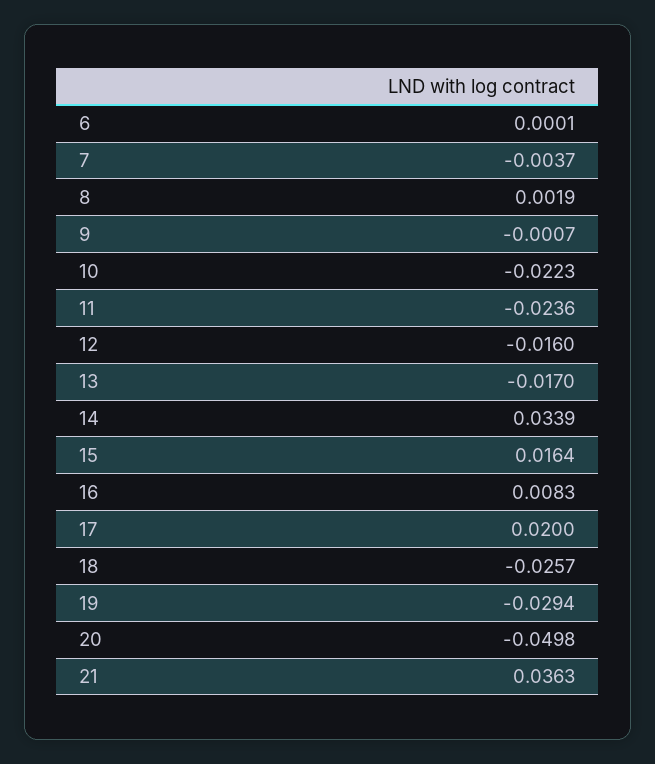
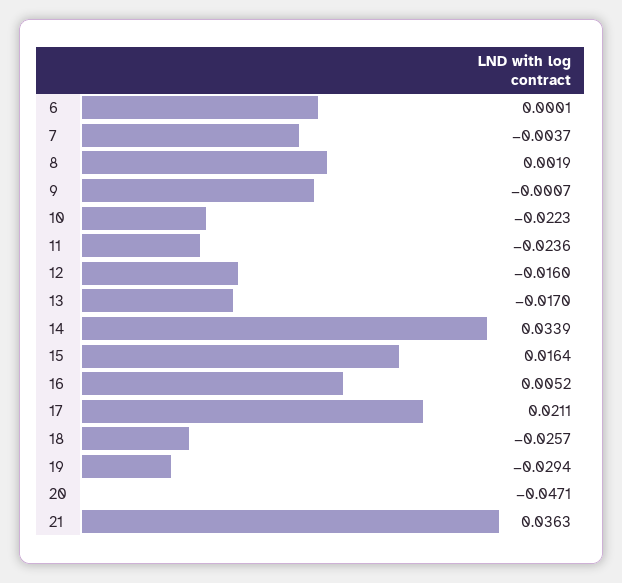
16: 0.0083 -> 0.0052
17: 0.02 -> 0.0211
20: -0.0498 -> -0.0471

